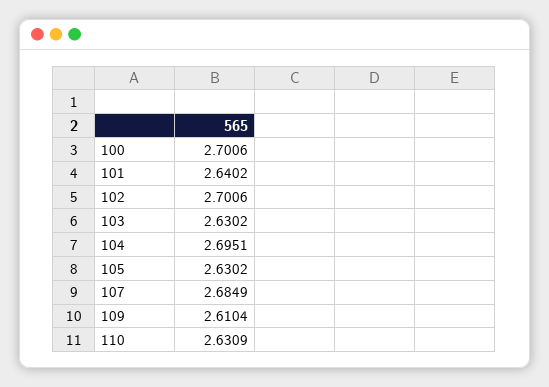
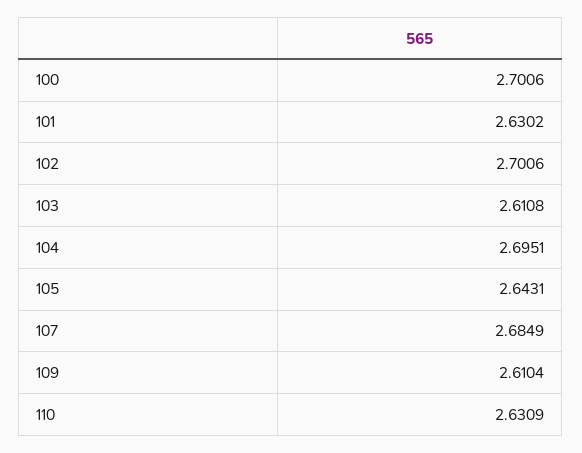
101: 2.6402 -> 2.6302
103: 2.6302 -> 2.6108
105: 2.6302 -> 2.6431

